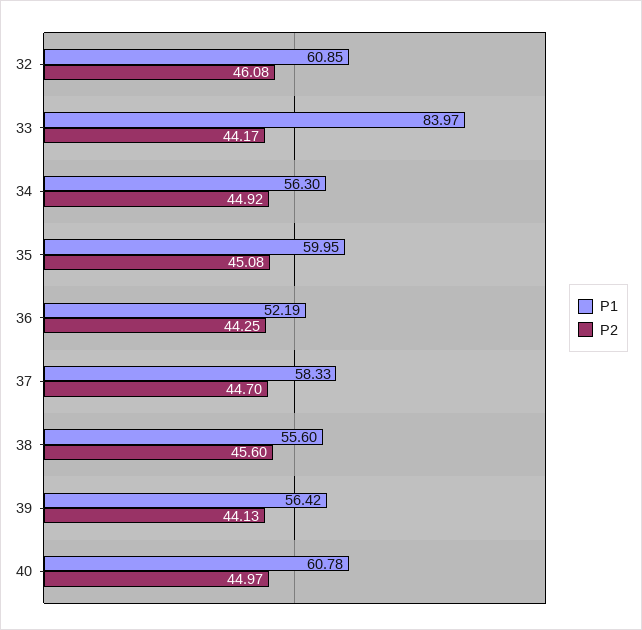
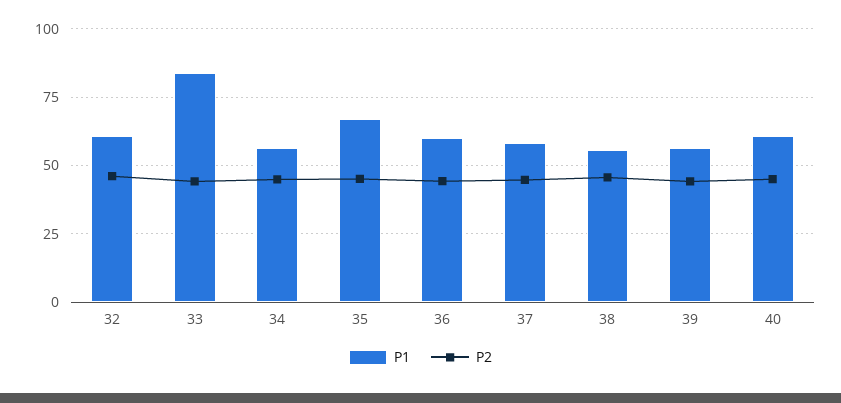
P1, 35: 59.95 -> 67.5
P1, 36: 52.19 -> 60

